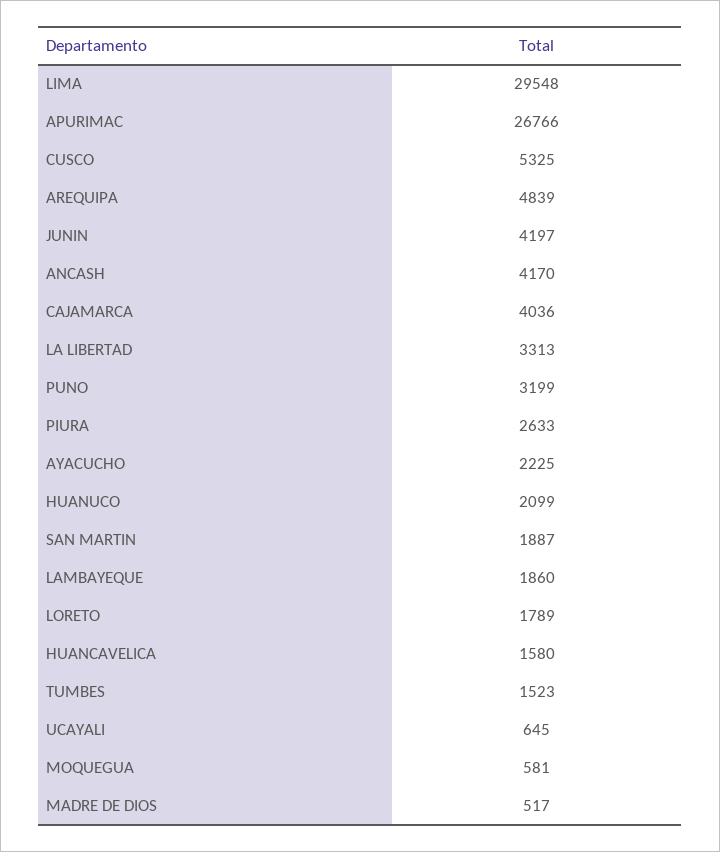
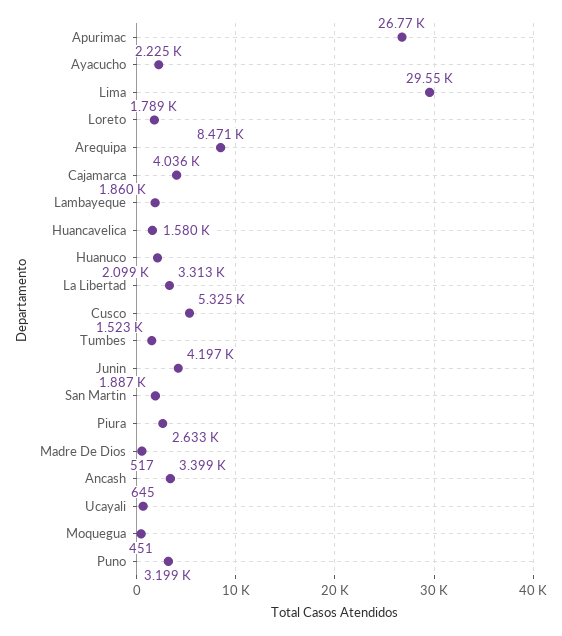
AREQUIPA: 4839 -> 8471
ANCASH: 4170 -> 3399
MOQUEGUA: 581 -> 451

